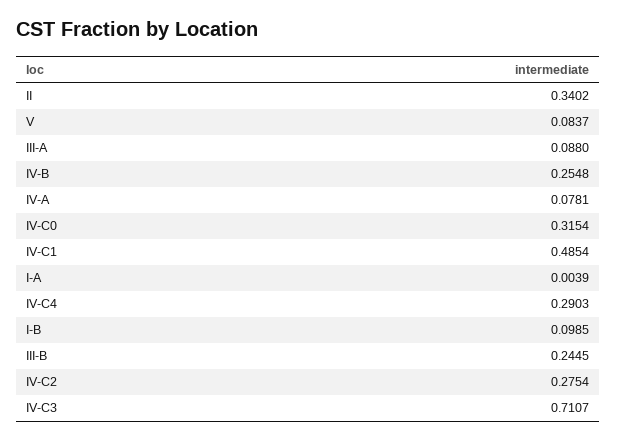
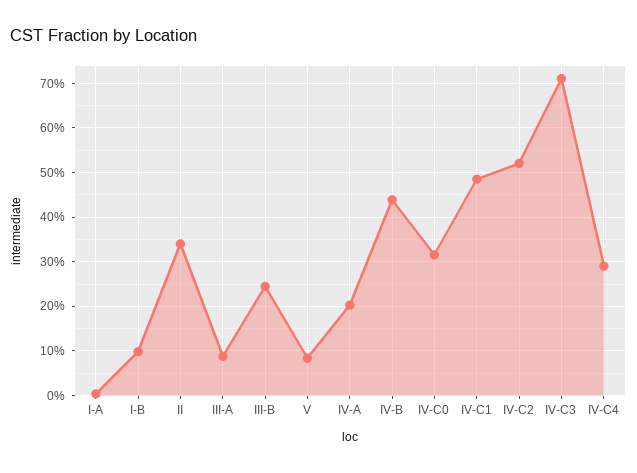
IV-B: 0.2548 -> 0.44
IV-A: 0.0781 -> 0.2
IV-C2: 0.2754 -> 0.52

